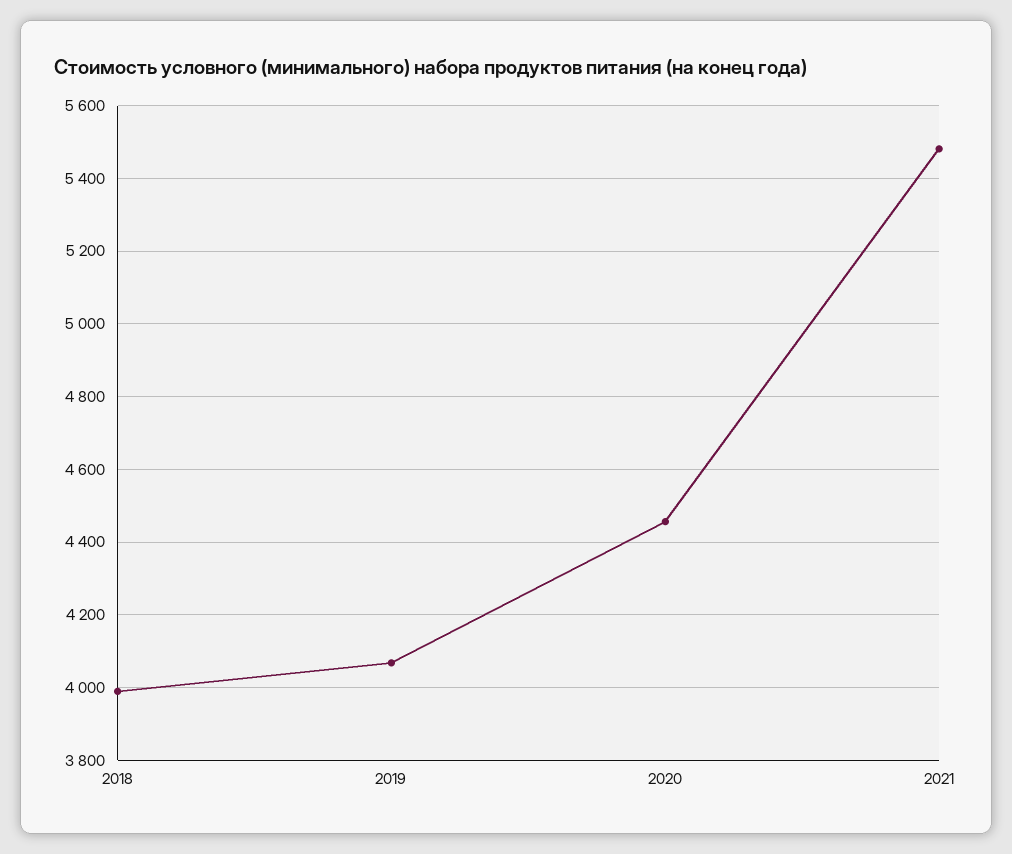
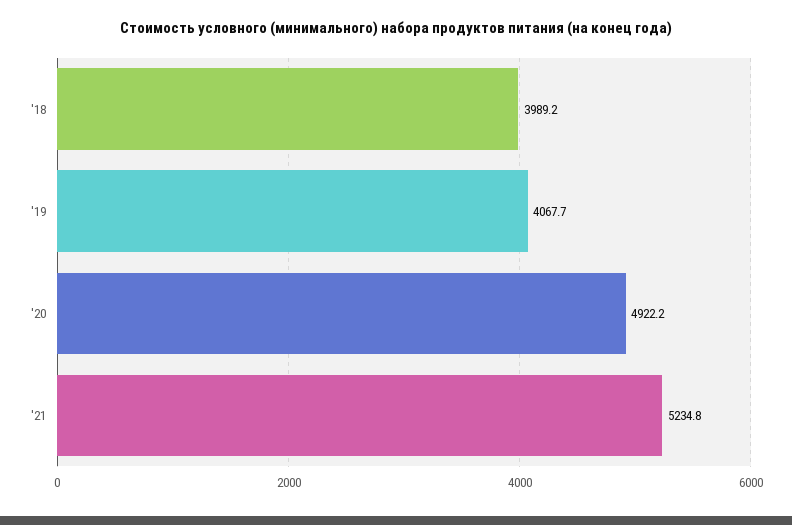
2020: 4460 -> 4922.2
2021: 5480 -> 5234.8

